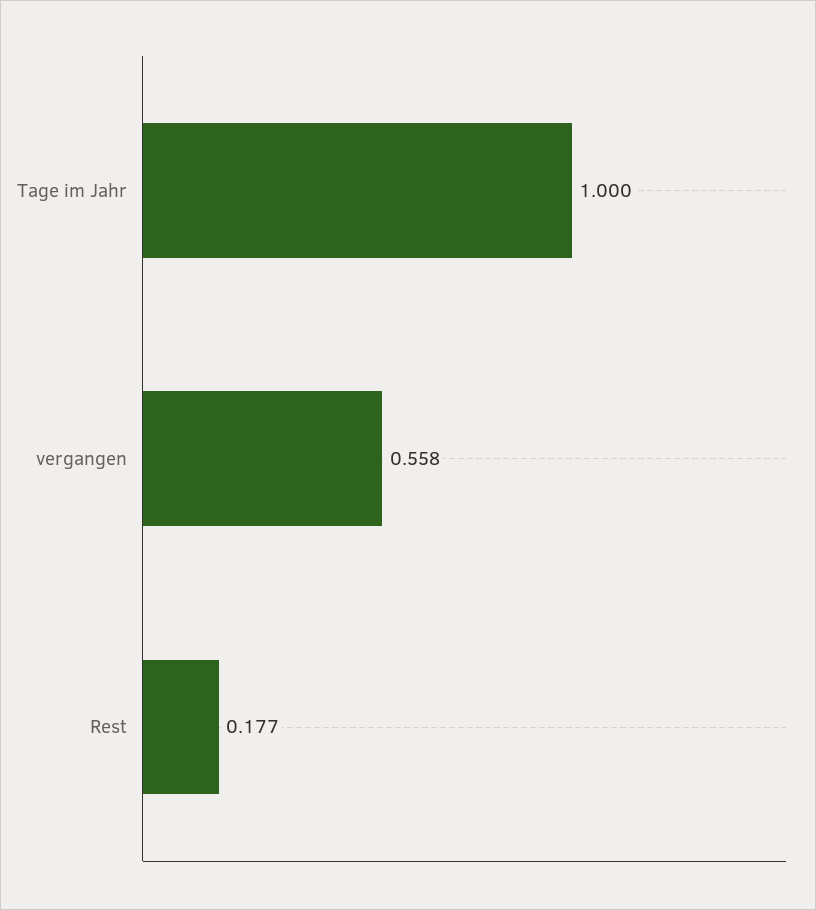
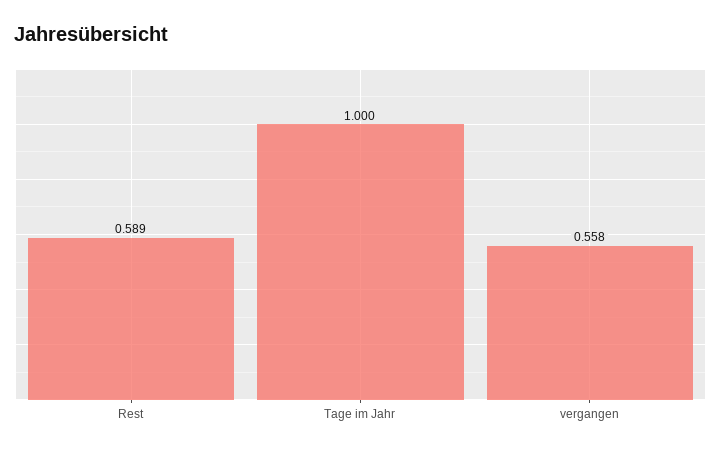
Rest: 0.177 -> 0.589

